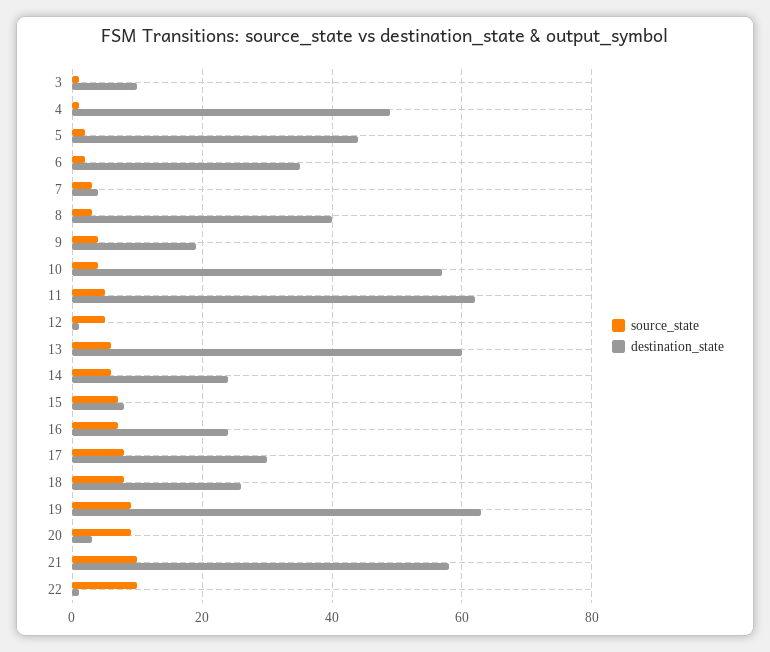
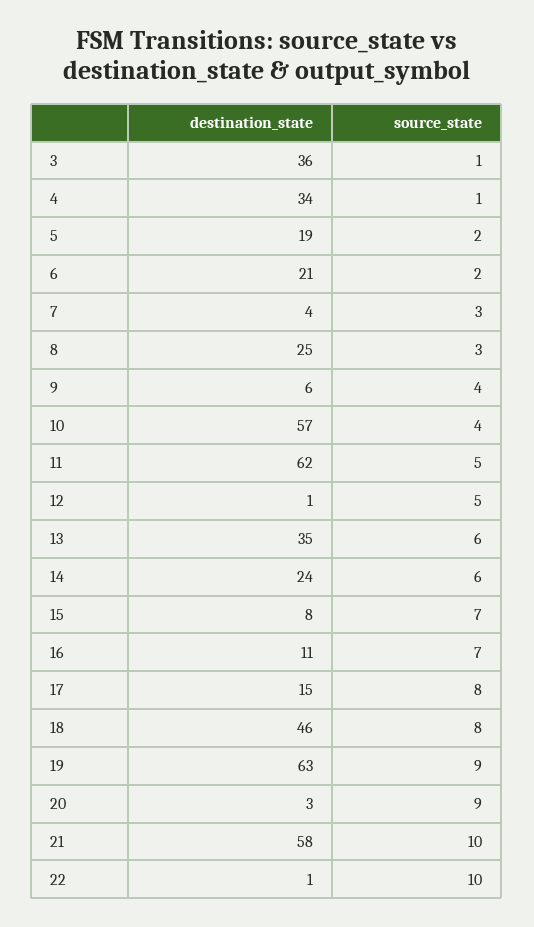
destination_state, 3: 10 -> 36
destination_state, 4: 50 -> 34
destination_state, 5: 45 -> 19
destination_state, 6: 35 -> 21
destination_state, 8: 40 -> 25
destination_state, 9: 20 -> 6
destination_state, 13: 60 -> 35
destination_state, 16: 25 -> 11
destination_state, 17: 30 -> 15
destination_state, 18: 25 -> 46

